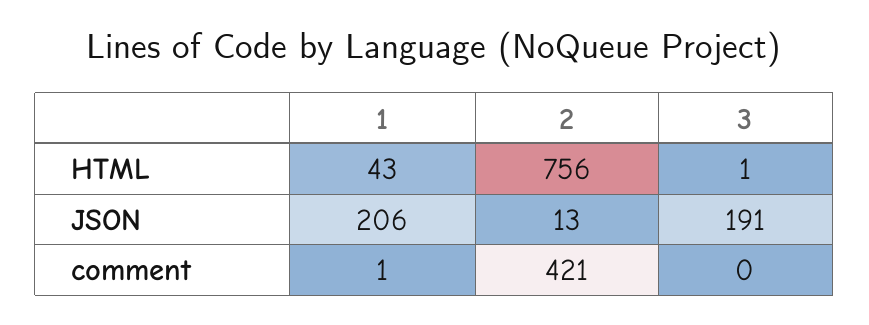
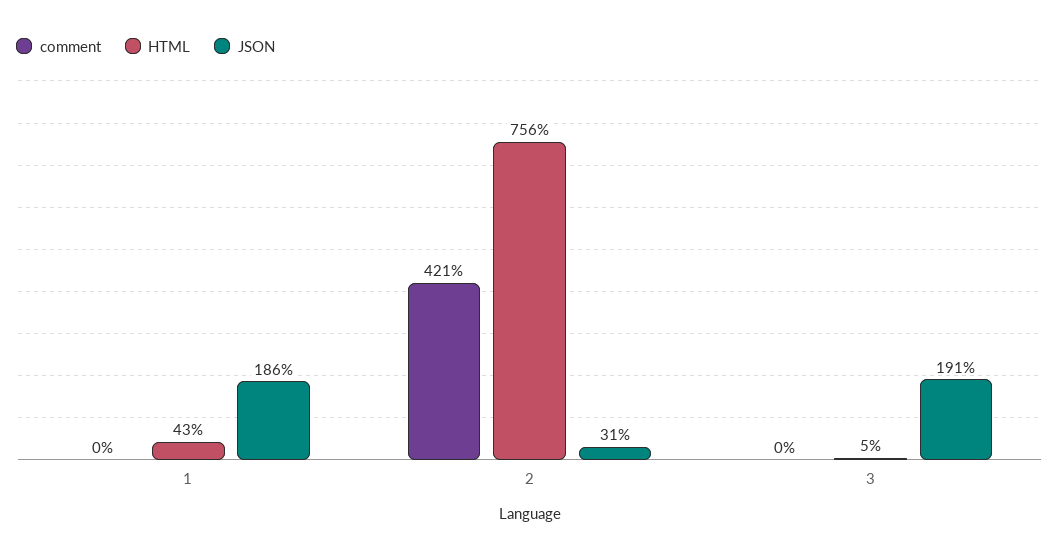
HTML, 3: 1 -> 5
JSON, 1: 206 -> 186
JSON, 2: 13 -> 31
comment, 1: 1 -> 0

